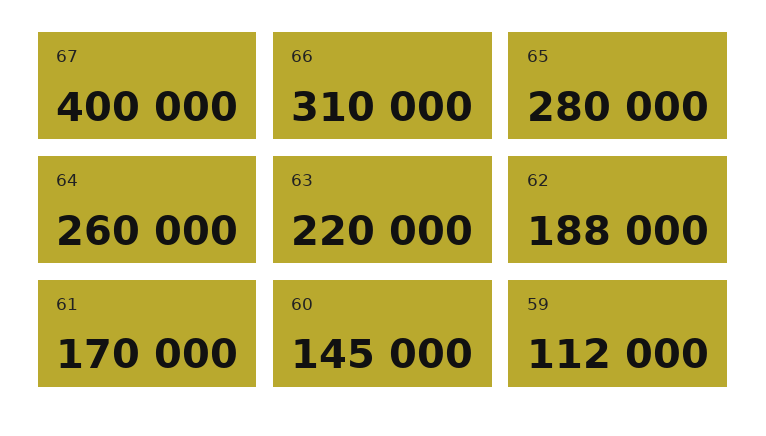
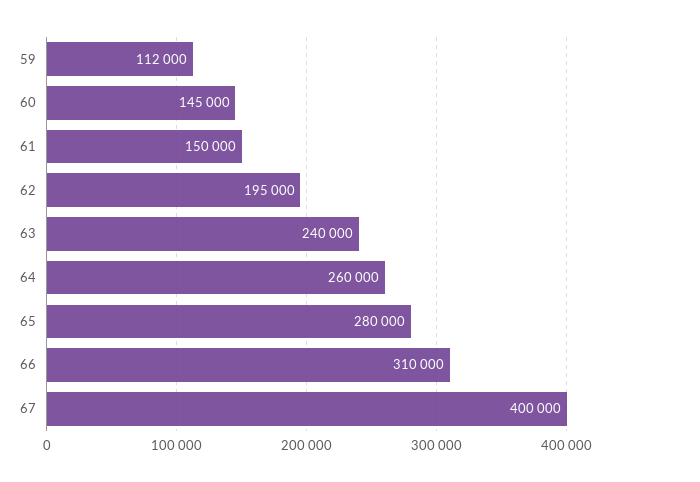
63: 220000 -> 240000
62: 188000 -> 195000
61: 170000 -> 150000

